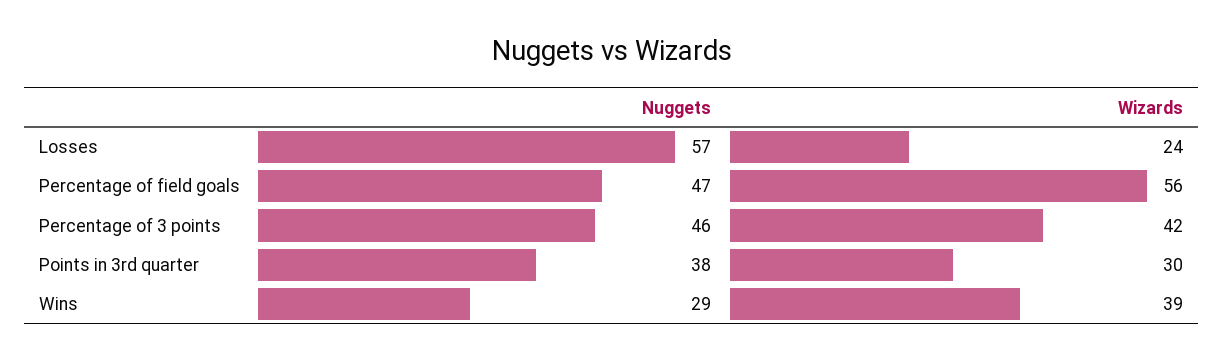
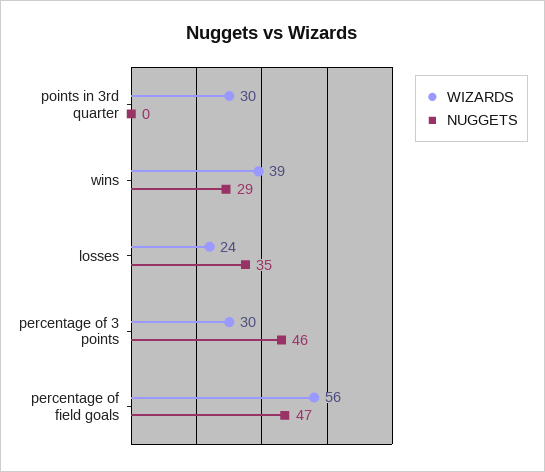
Nuggets, Losses: 57 -> 35
Wizards, Percentage of 3 points: 42 -> 30
Nuggets, Points in 3rd quarter: 38 -> 0

